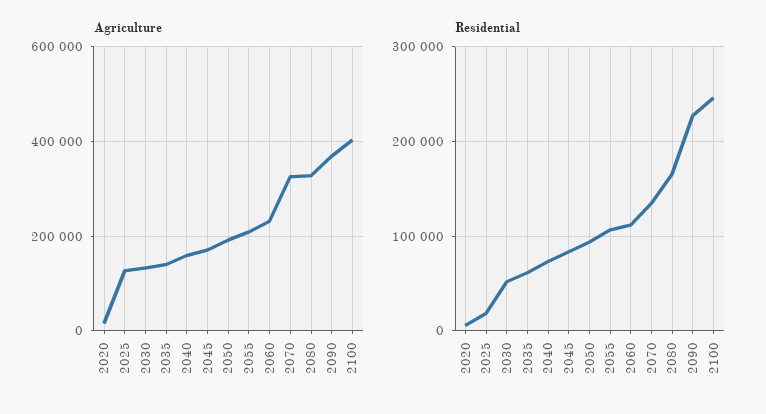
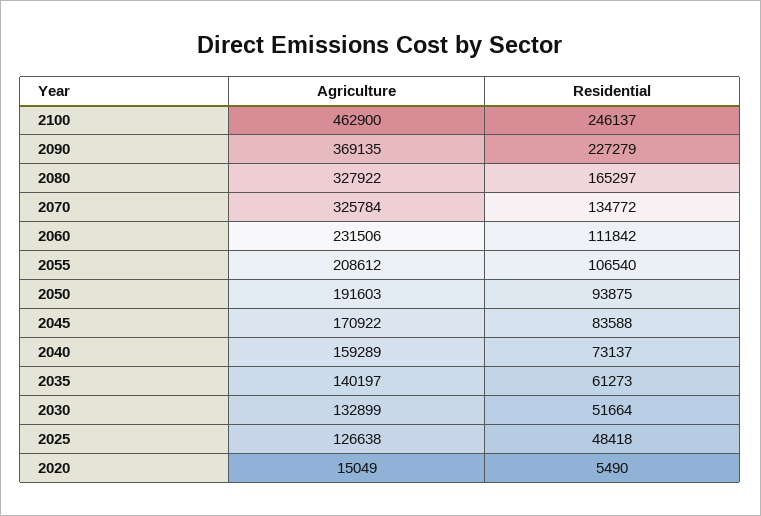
Agriculture, 2100: 400000 -> 462900
Residential, 2025: 20000 -> 48418

